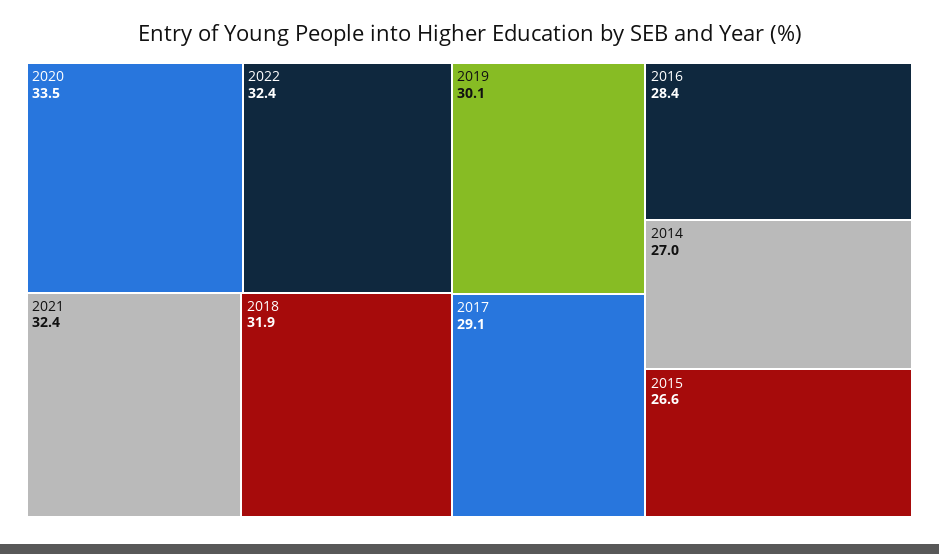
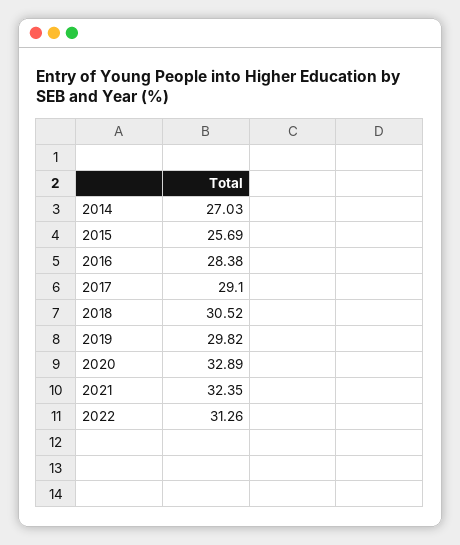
2020: 33.5 -> 32.89
2022: 32.4 -> 31.26
2018: 31.9 -> 30.52
2019: 30.1 -> 29.82
2015: 26.6 -> 25.69

